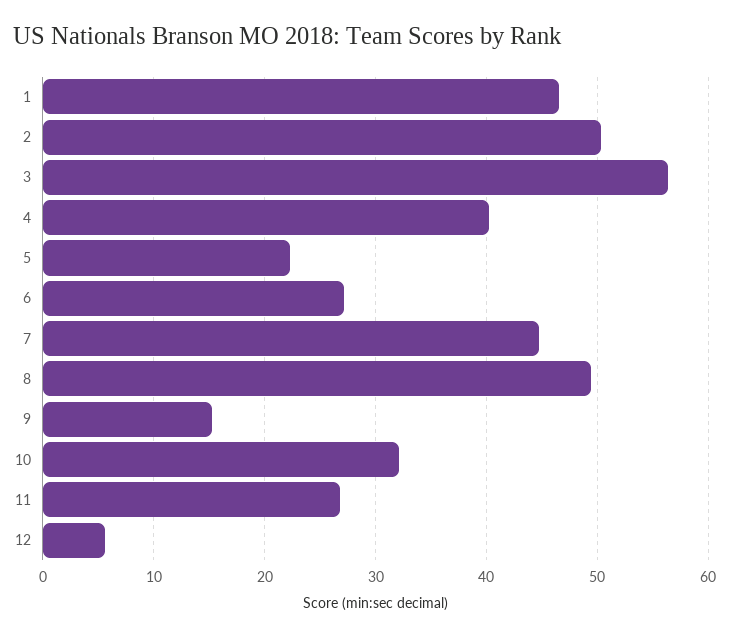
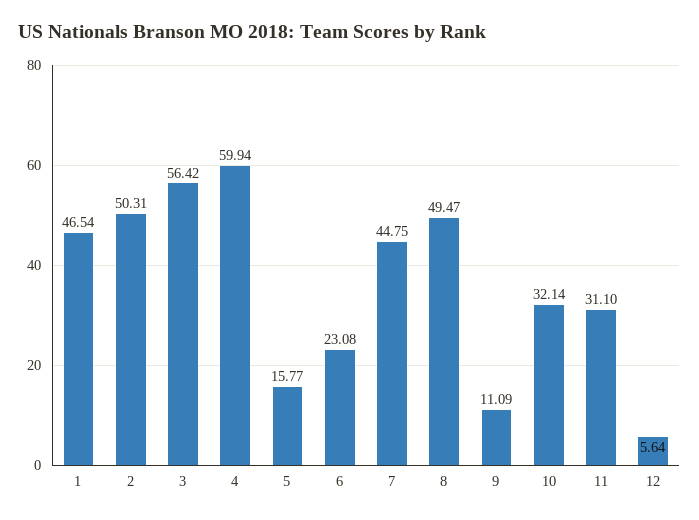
4: 40 -> 59.94
5: 22 -> 15.77
6: 27 -> 23.08
9: 15 -> 11.09
11: 27 -> 31.1

